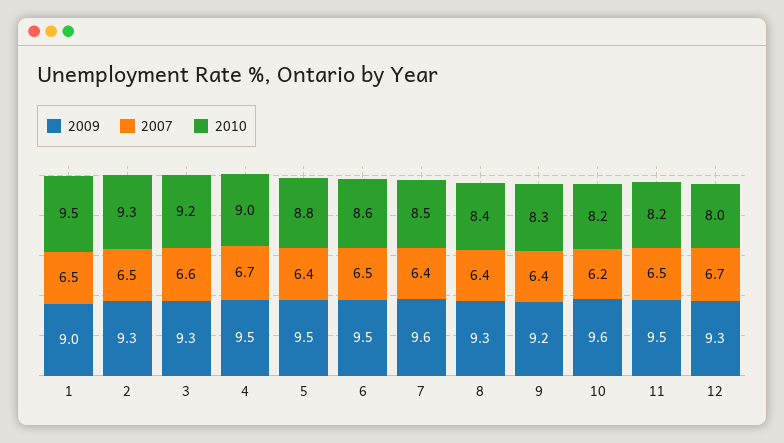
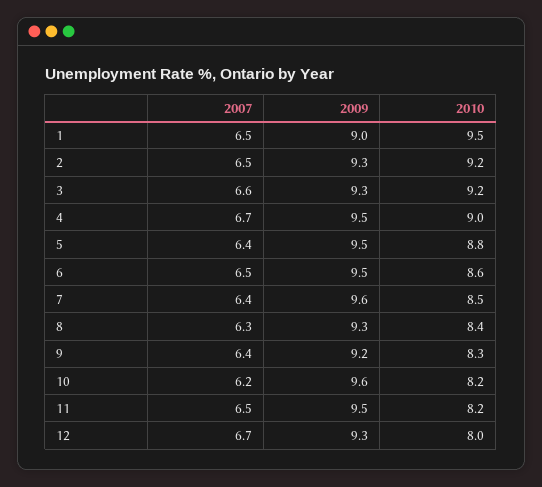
2010, 2: 9.3 -> 9.2
2007, 8: 6.4 -> 6.3

